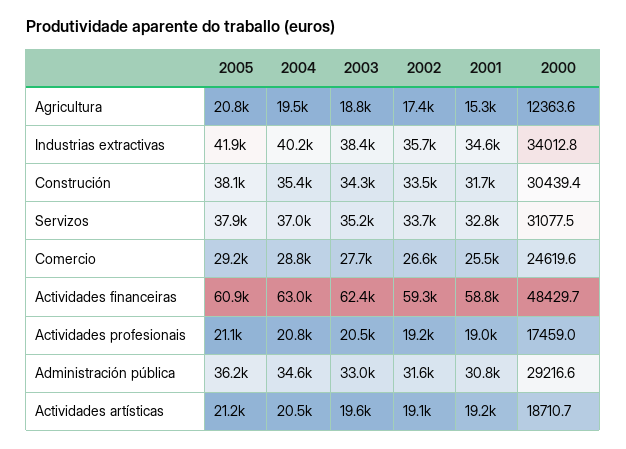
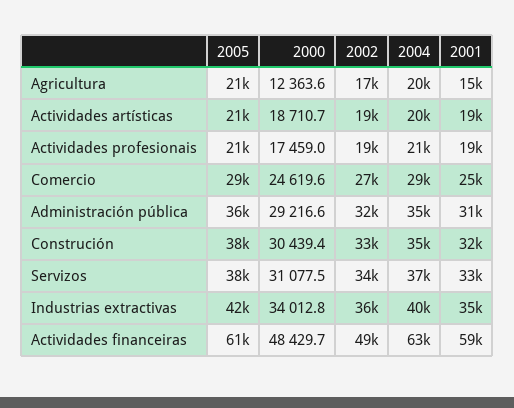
2003, Agricultura: 18800 -> none
2003, Industrias extractivas: 38400 -> none
2003, Construción: 34300 -> none
2003, Servizos: 35200 -> none
2003, Comercio: 27700 -> none
2003, Actividades financeiras: 62400 -> none
2002, Actividades financeiras: 59300 -> 49000
2003, Actividades profesionais: 20500 -> none
2003, Administración pública: 33000 -> none
2003, Actividades artísticas: 19600 -> none

